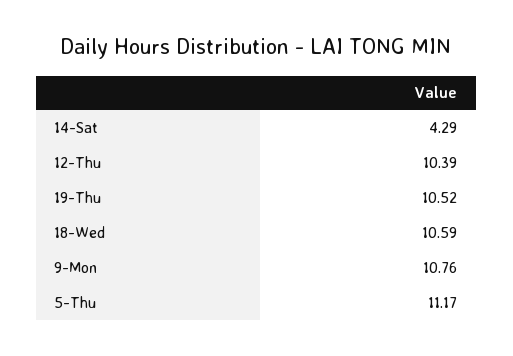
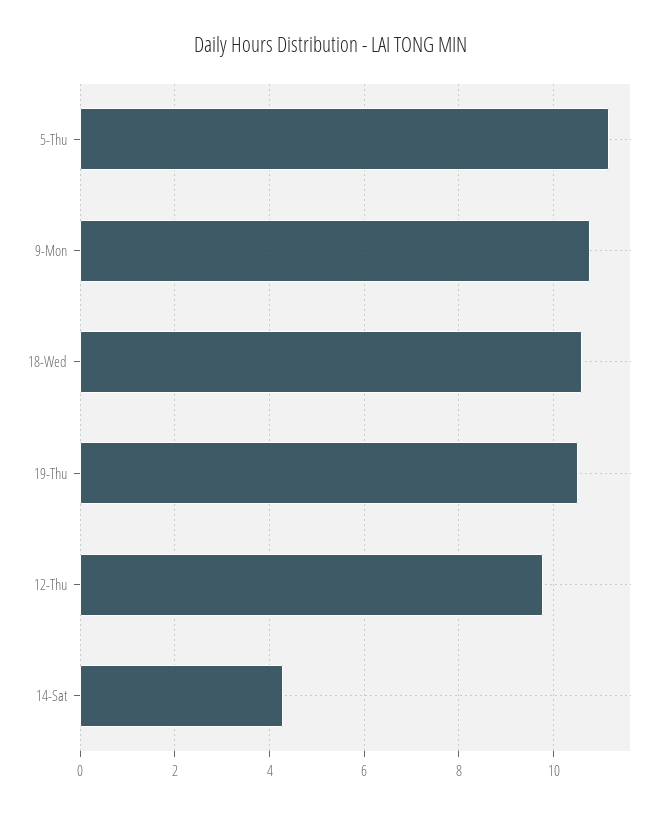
12-Thu: 10.39 -> 9.8

